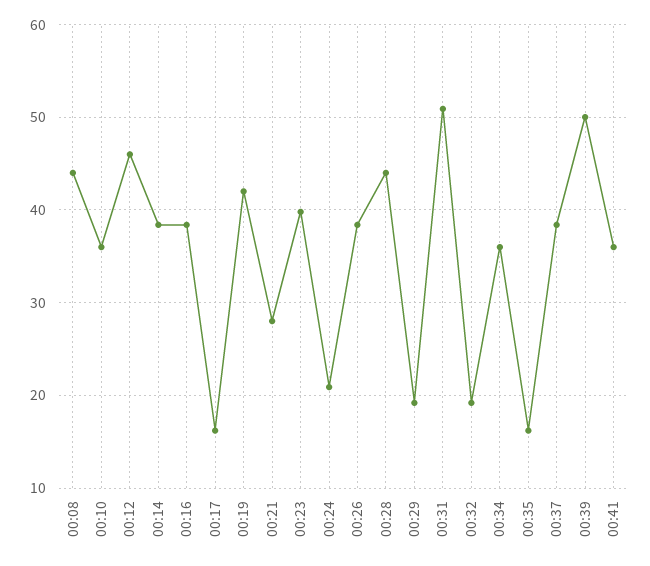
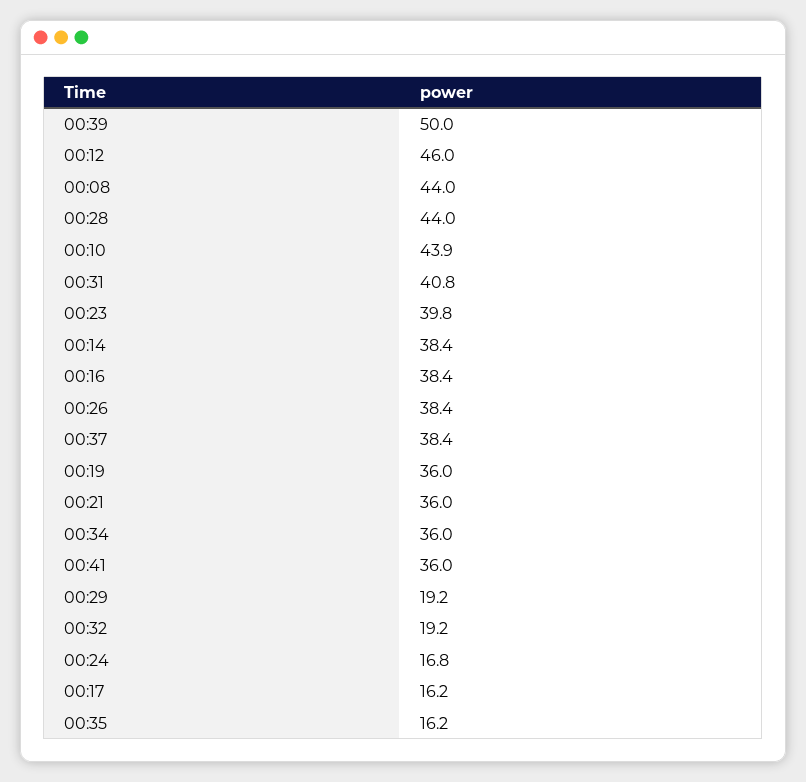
00:10: 36 -> 43.9
00:19: 42 -> 36
00:21: 28 -> 36
00:24: 21 -> 16.8
00:31: 51 -> 40.8

